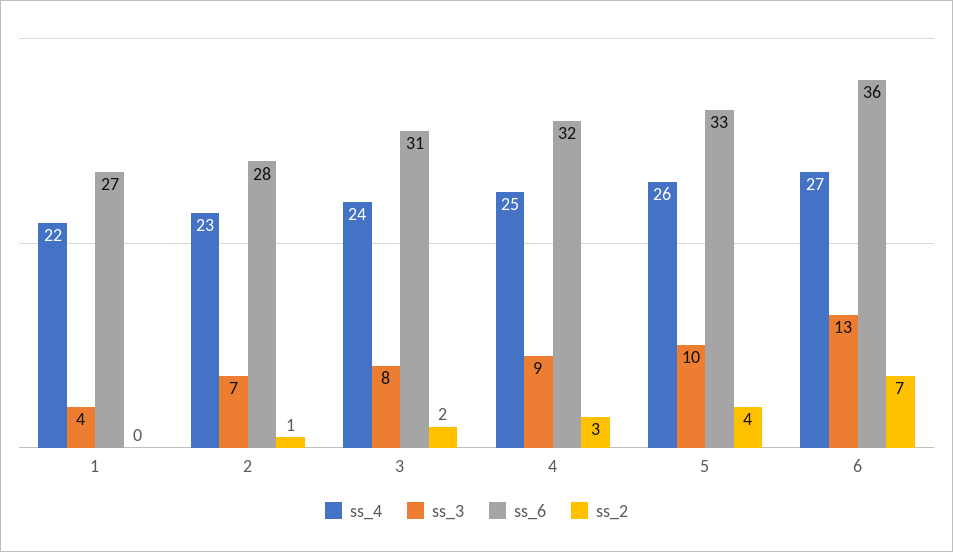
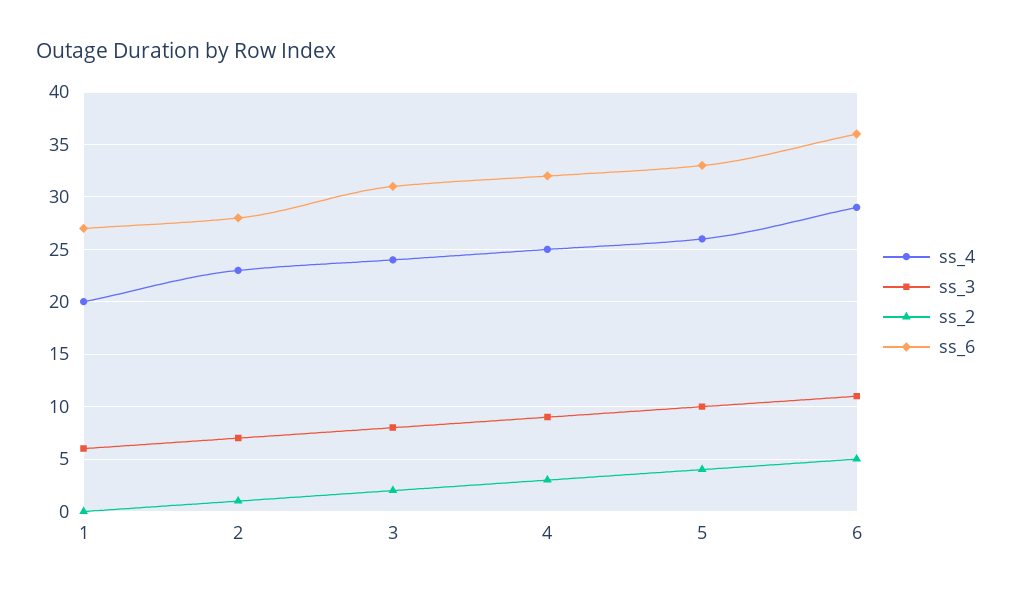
ss_4, 1: 22 -> 20
ss_3, 1: 4 -> 6
ss_4, 6: 27 -> 29
ss_3, 6: 13 -> 11
ss_2, 6: 7 -> 5

